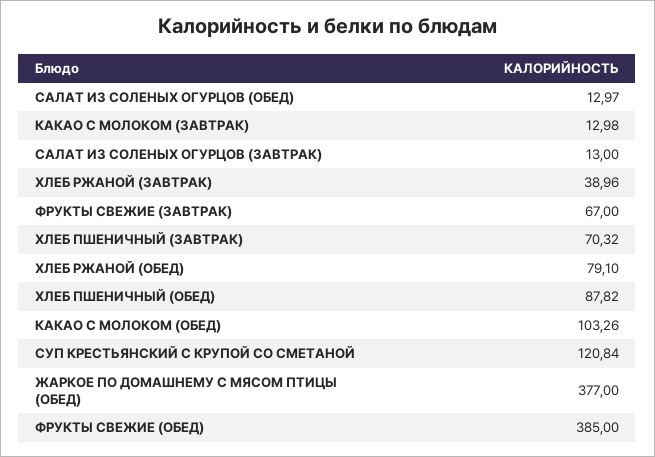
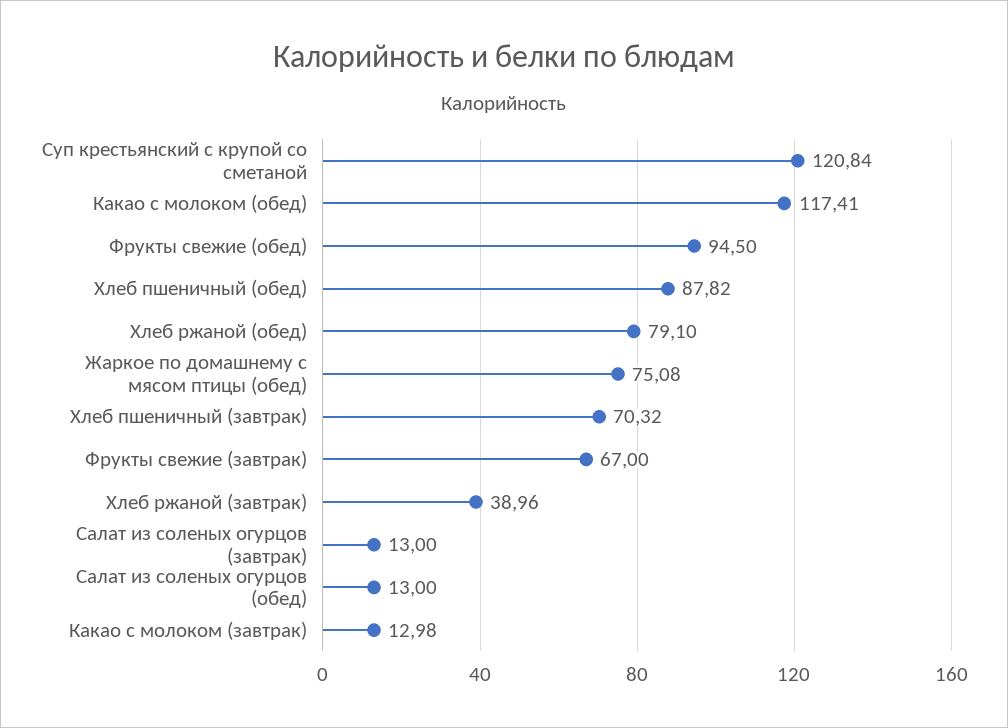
САЛАТ ИЗ СОЛЕНЫХ ОГУРЦОВ (ОБЕД): 12.97 -> 13
КАКАО С МОЛОКОМ (ОБЕД): 103.26 -> 117.41
ЖАРКОЕ ПО ДОМАШНЕМУ С МЯСОМ ПТИЦЫ (ОБЕД): 377 -> 75.08
ФРУКТЫ СВЕЖИЕ (ОБЕД): 385 -> 94.5

